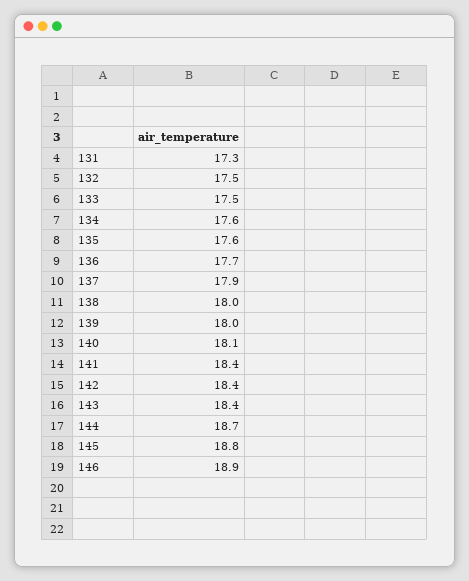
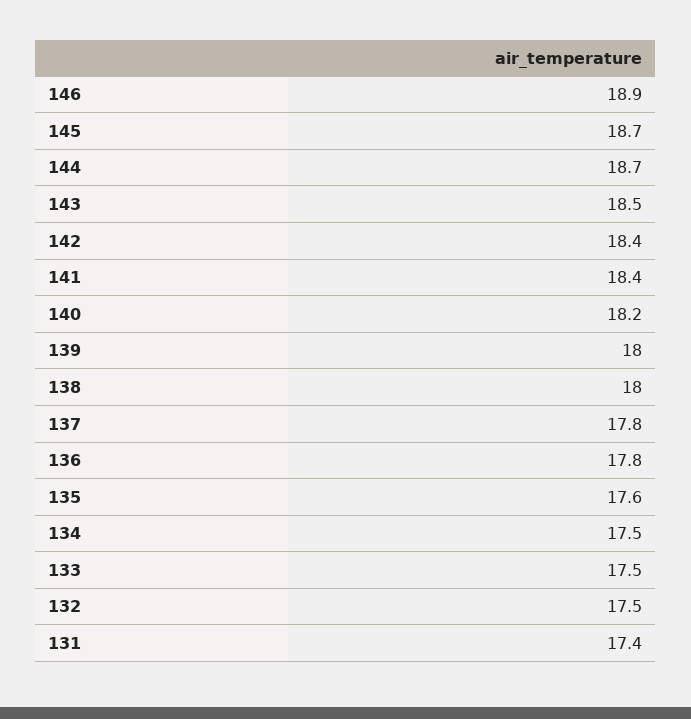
131: 17.3 -> 17.4
134: 17.6 -> 17.5
136: 17.7 -> 17.8
137: 17.9 -> 17.8
140: 18.1 -> 18.2
143: 18.4 -> 18.5
145: 18.8 -> 18.7

